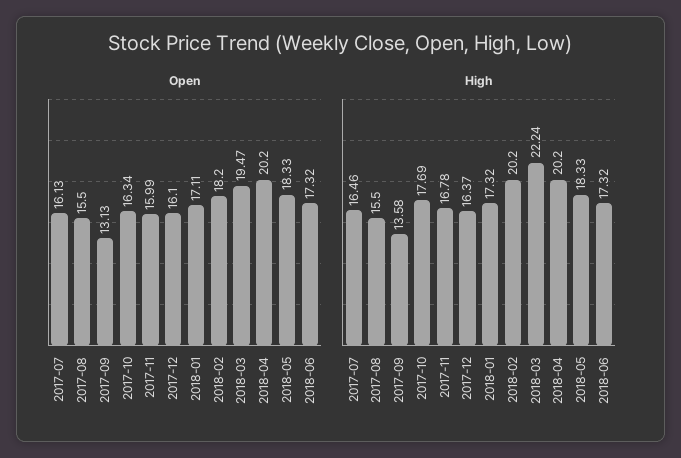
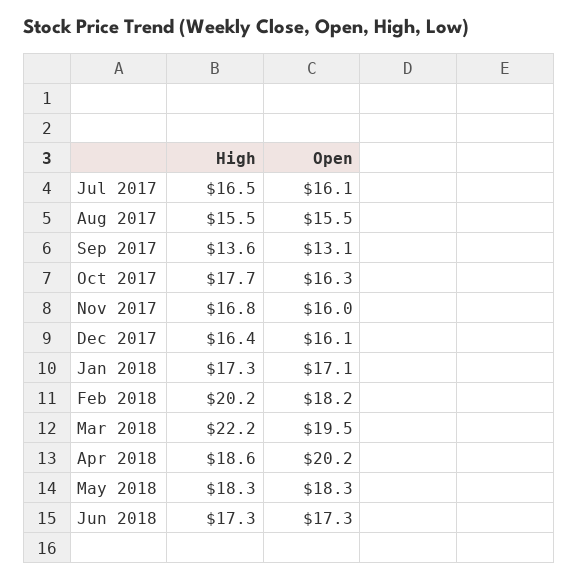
High, 2018-04: 20.2 -> 18.6

